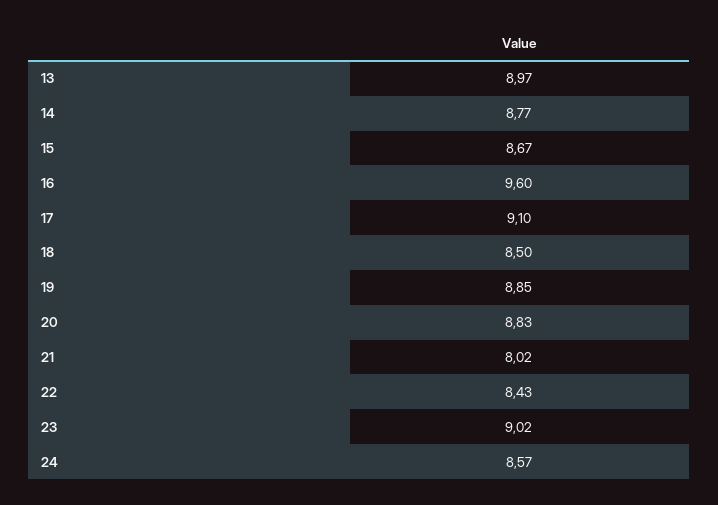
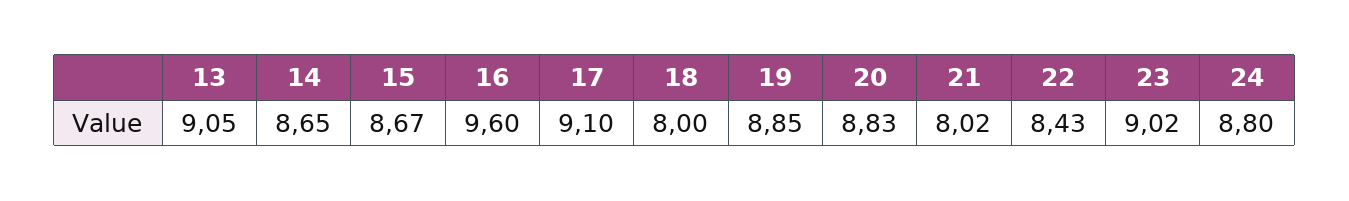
13: 8.97 -> 9.05
14: 8.77 -> 8.65
18: 8.5 -> 8
24: 8.57 -> 8.8

